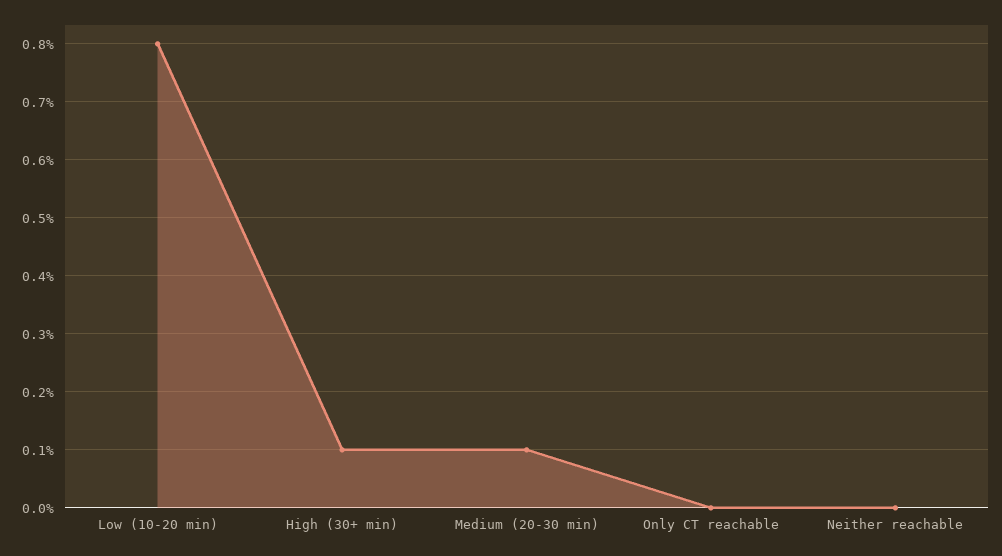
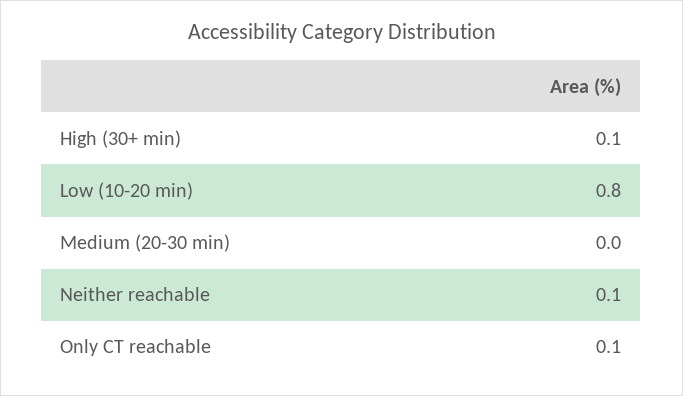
Medium (20-30 min): 0.1 -> 0
Only CT reachable: 0 -> 0.1
Neither reachable: 0 -> 0.1

